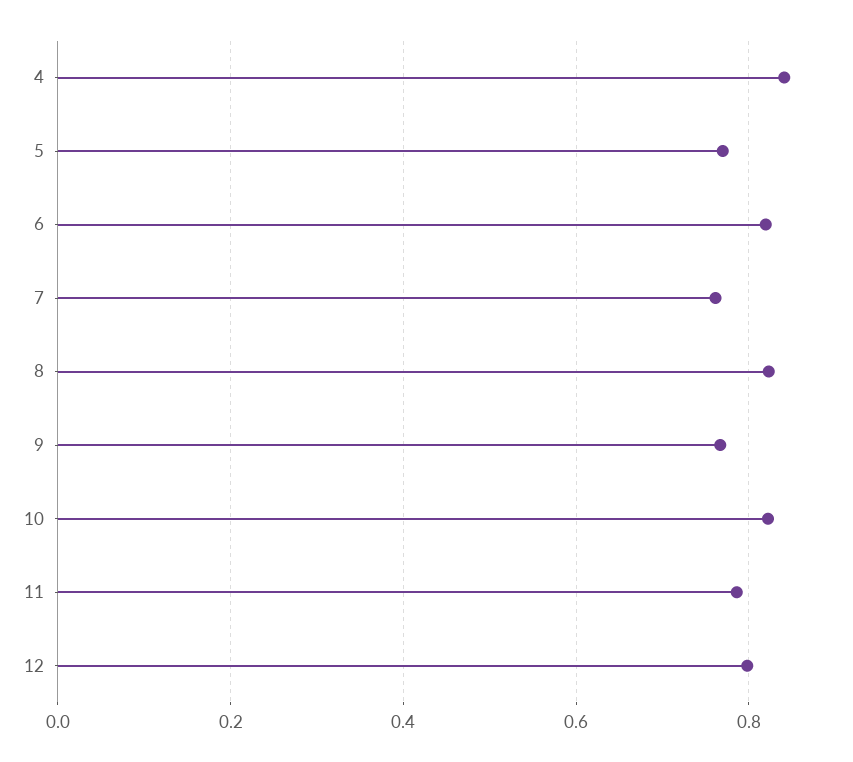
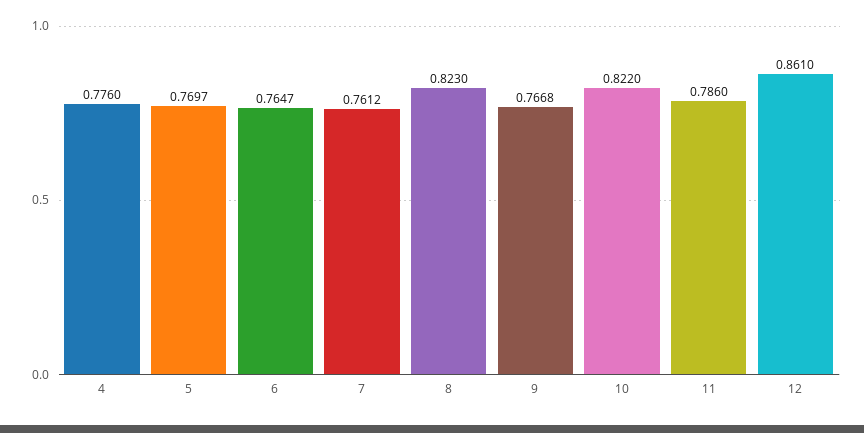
4: 0.84 -> 0.776
6: 0.82 -> 0.7647
12: 0.8 -> 0.861

